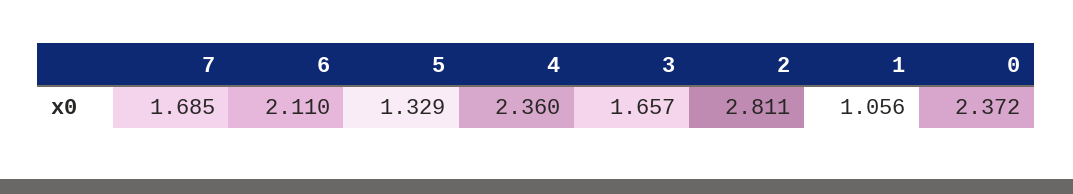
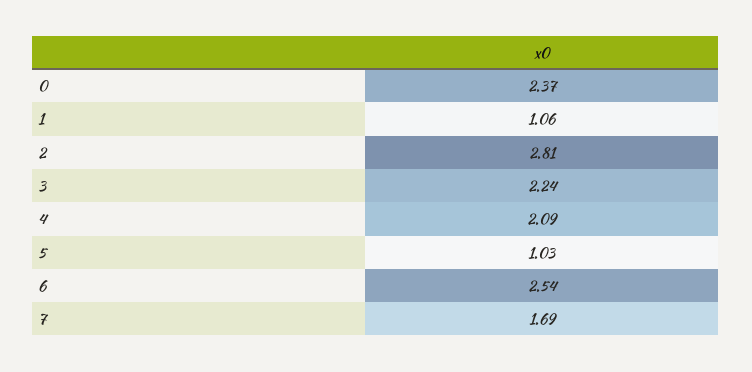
6: 2.11 -> 2.54
5: 1.329 -> 1.03
4: 2.36 -> 2.09
3: 1.657 -> 2.24

